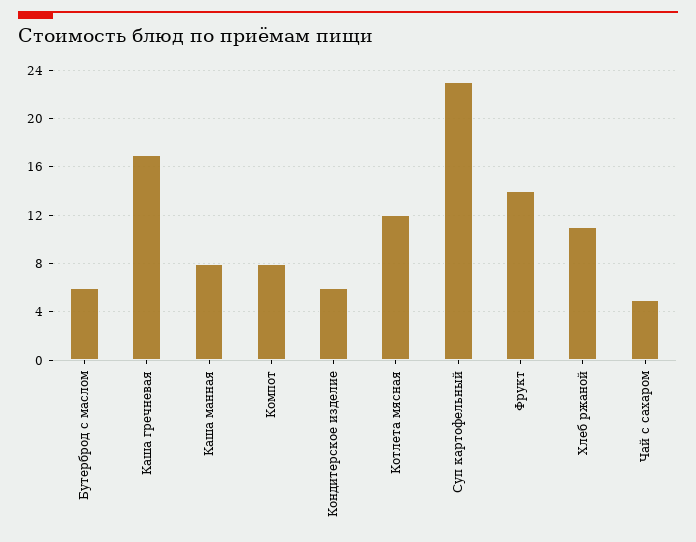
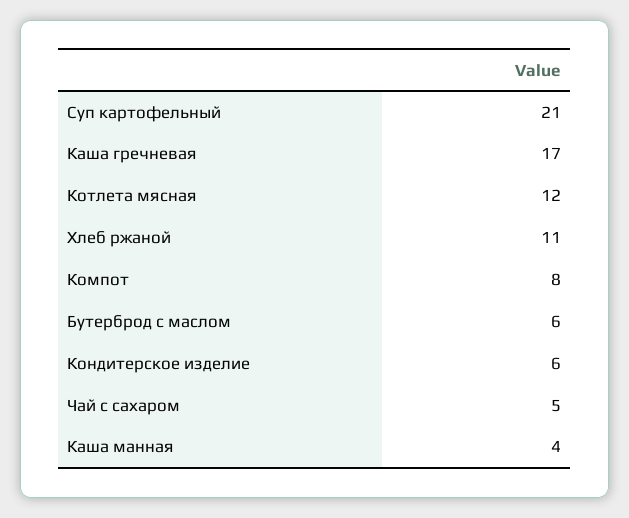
Каша манная: 8 -> 4
Суп картофельный: 23 -> 21
Фрукт: 14 -> none

